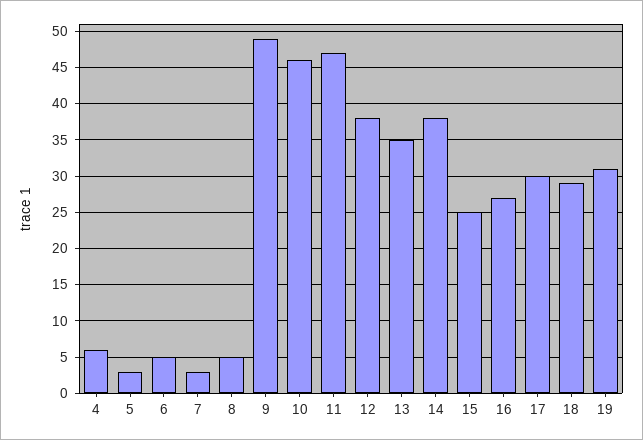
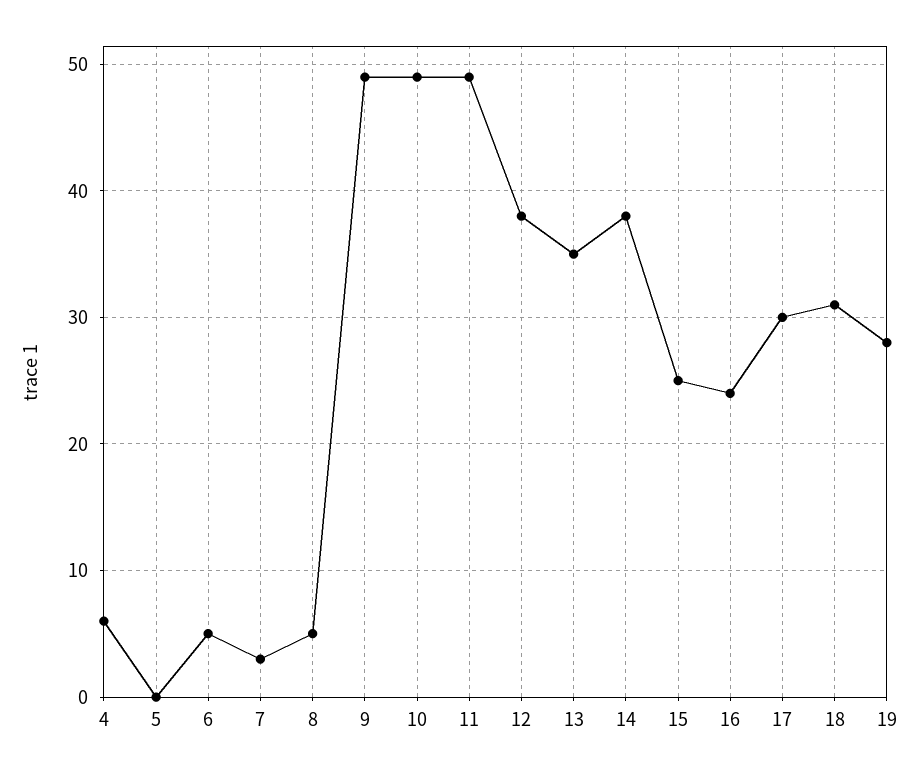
5: 3 -> 0
10: 46 -> 49
11: 47 -> 49
16: 27 -> 24
18: 29 -> 31
19: 31 -> 28

